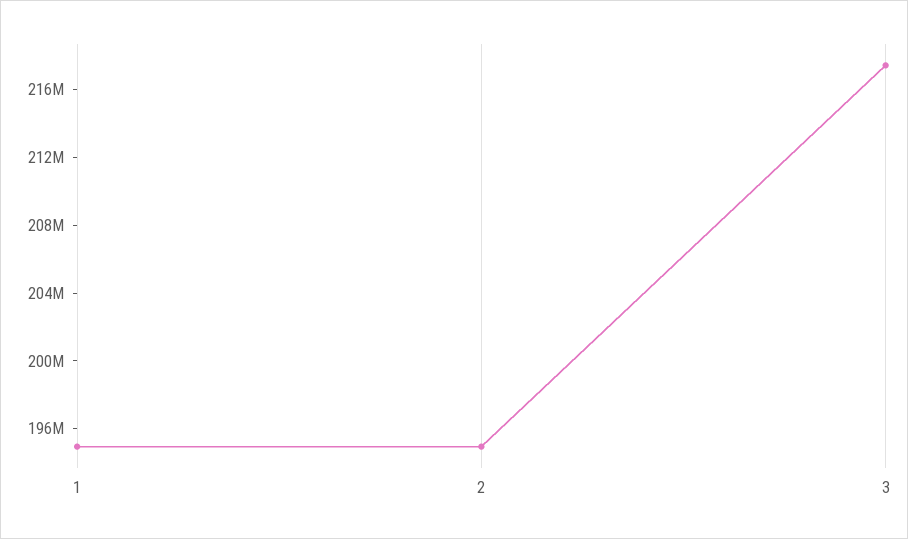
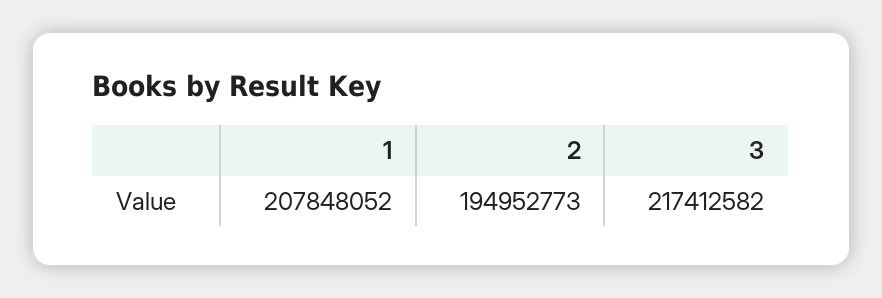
1: 195000000 -> 207848052

